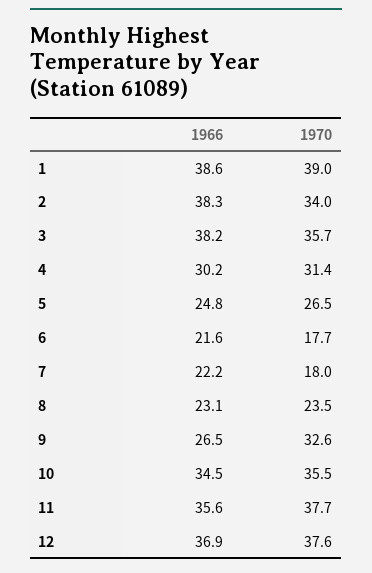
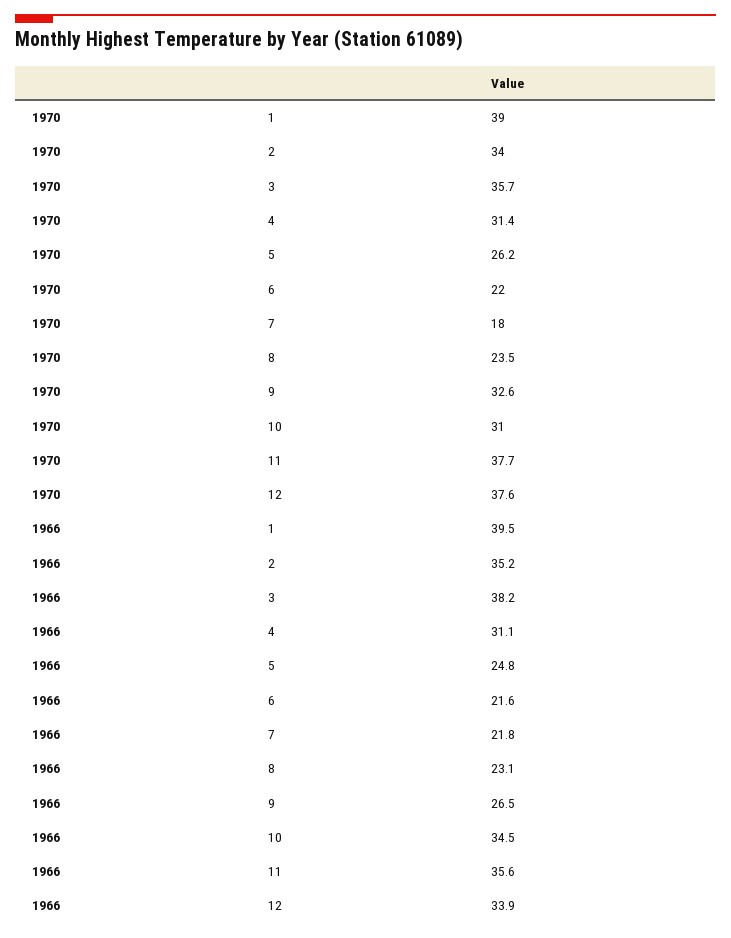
1966, 1: 38.6 -> 39.5
1966, 2: 38.3 -> 35.2
1966, 4: 30.2 -> 31.1
1970, 5: 26.5 -> 26.2
1970, 6: 17.7 -> 22
1966, 7: 22.2 -> 21.8
1970, 10: 35.5 -> 31
1966, 12: 36.9 -> 33.9

